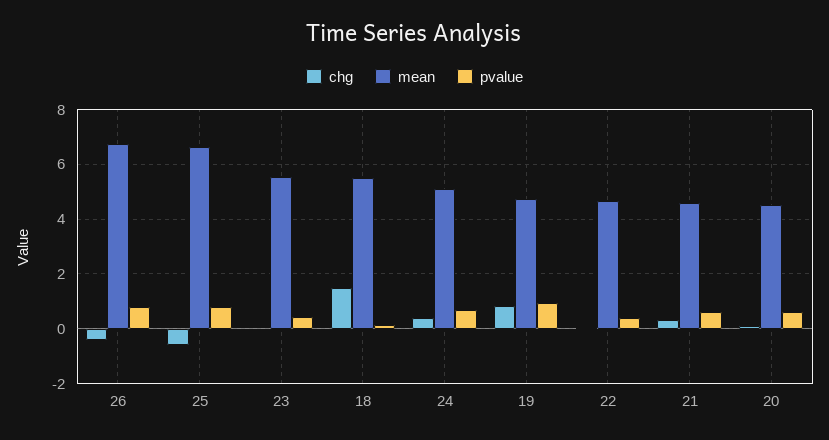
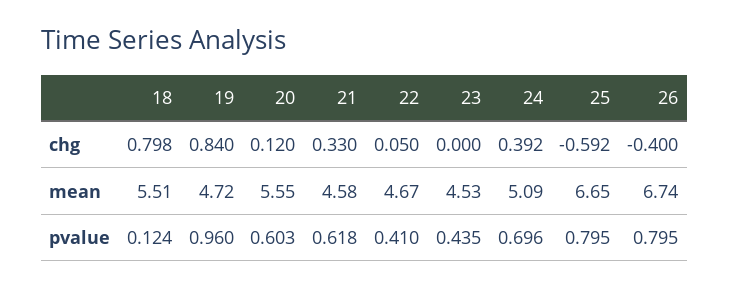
mean, 23: 5.5 -> 4.53
chg, 18: 1.5 -> 0.798
mean, 20: 4.5 -> 5.55

